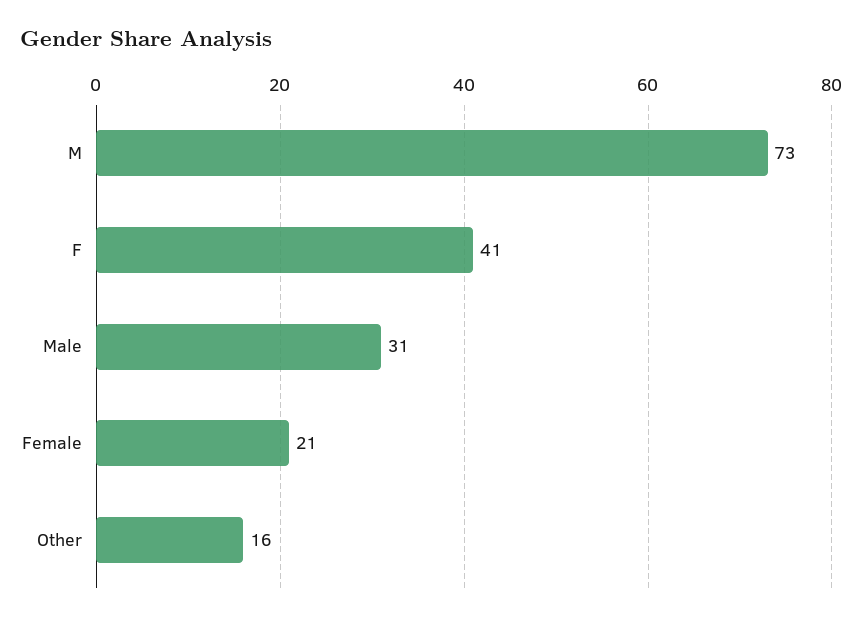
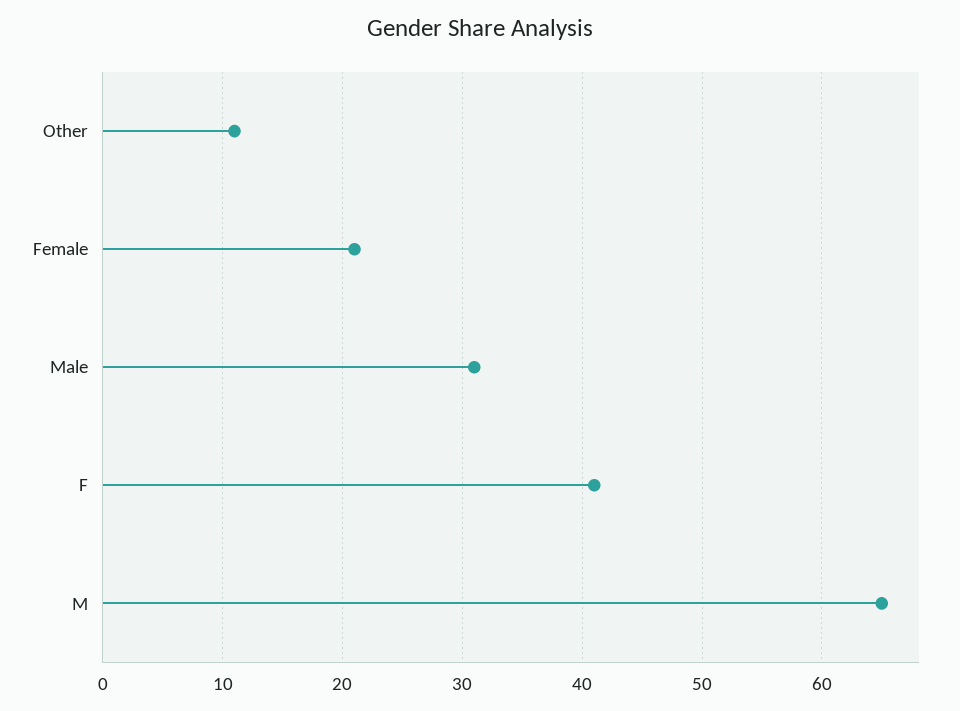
M: 73 -> 65
Other: 16 -> 11

